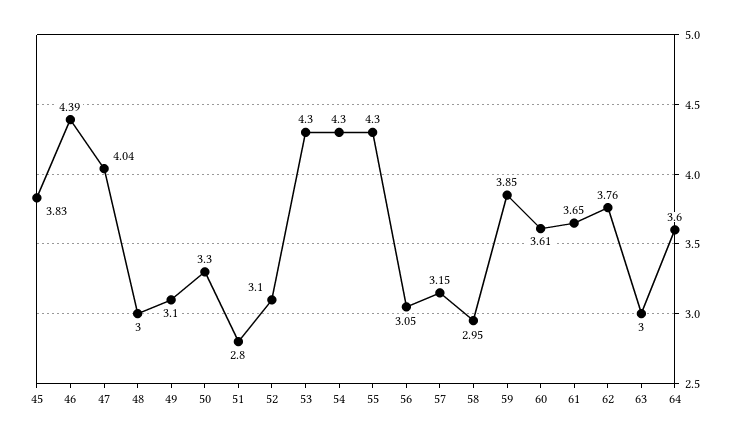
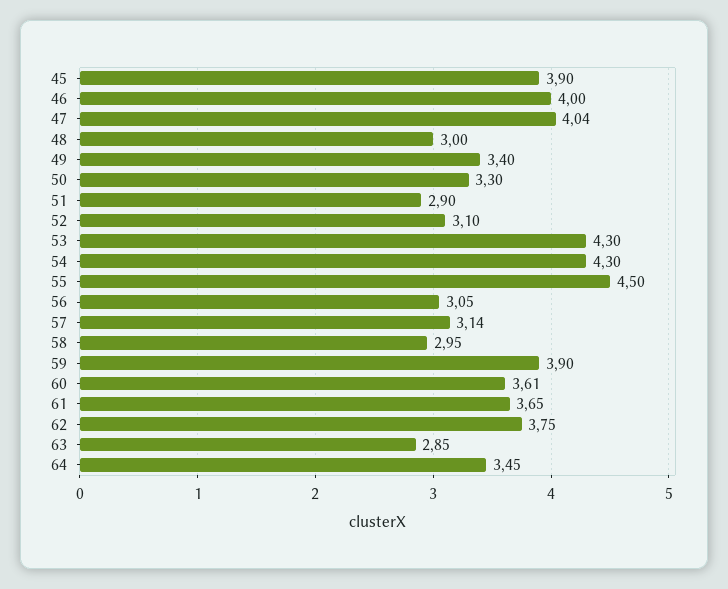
45: 3.83 -> 3.9
46: 4.39 -> 4
49: 3.1 -> 3.4
51: 2.8 -> 2.9
55: 4.3 -> 4.5
57: 3.15 -> 3.14
59: 3.85 -> 3.9
62: 3.76 -> 3.75
63: 3 -> 2.85
64: 3.6 -> 3.45

